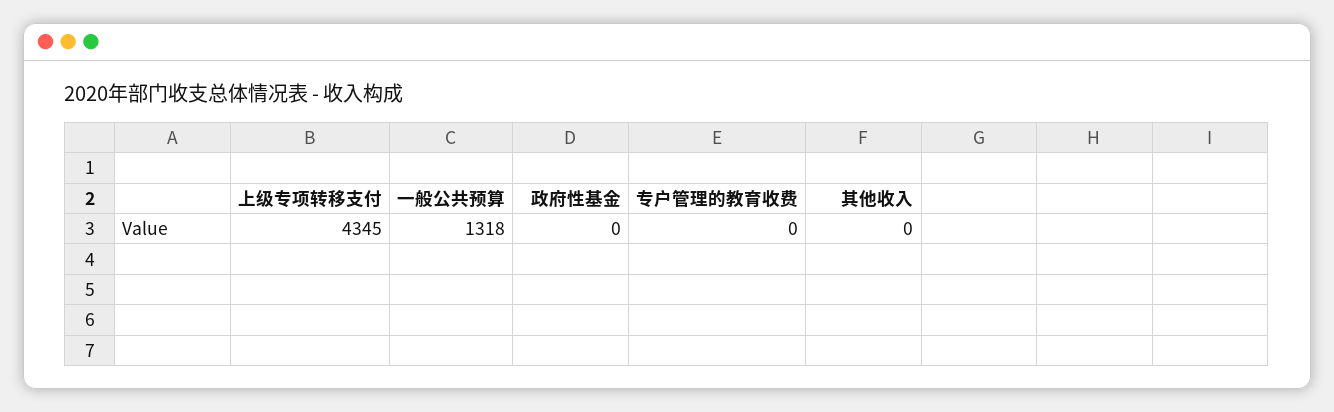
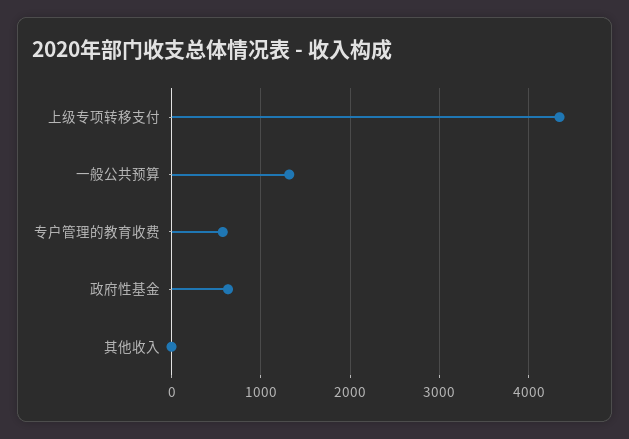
政府性基金: 0 -> 600
专户管理的教育收费: 0 -> 600

